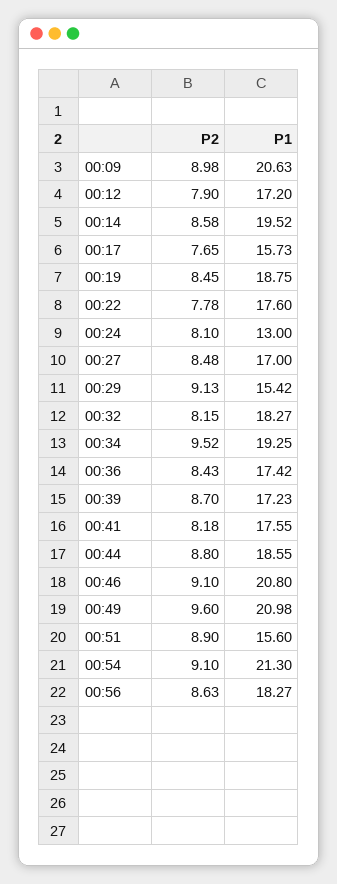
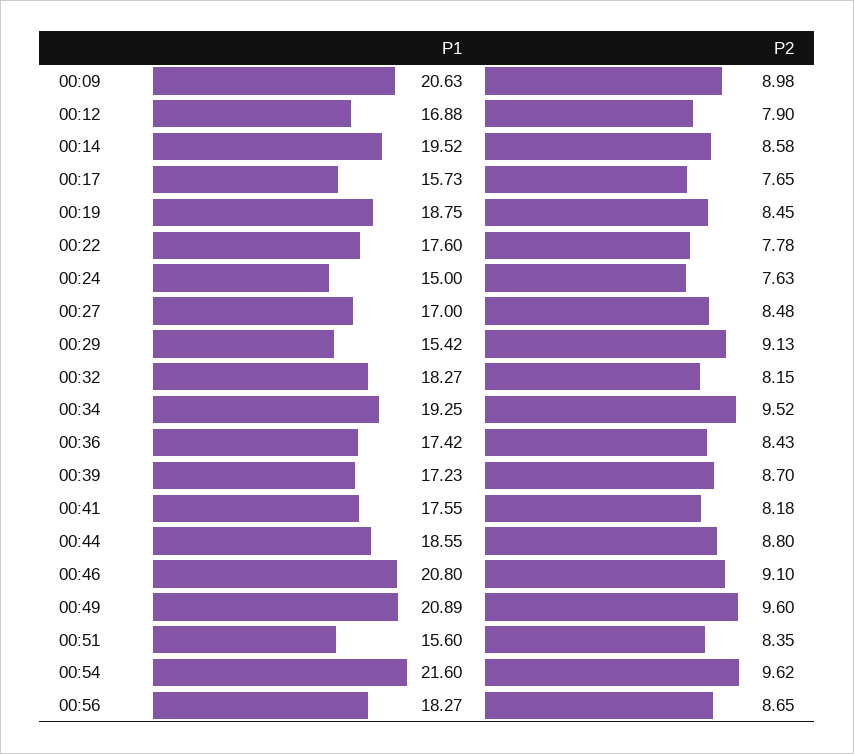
P1, 00:12: 17.2 -> 16.88
P2, 00:24: 8.1 -> 7.63
P1, 00:24: 13 -> 15
P1, 00:49: 20.98 -> 20.89
P2, 00:51: 8.9 -> 8.35
P2, 00:54: 9.1 -> 9.62
P1, 00:54: 21.3 -> 21.6
P2, 00:56: 8.63 -> 8.65

